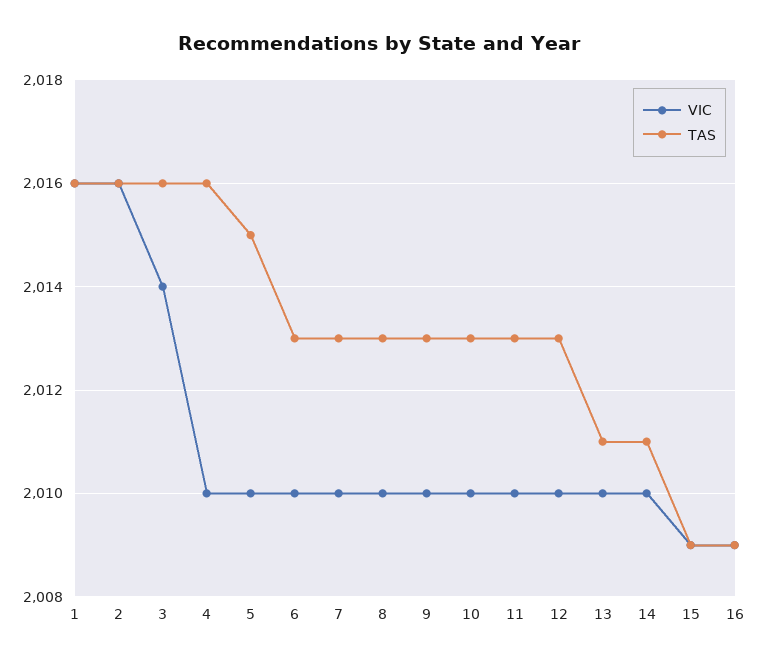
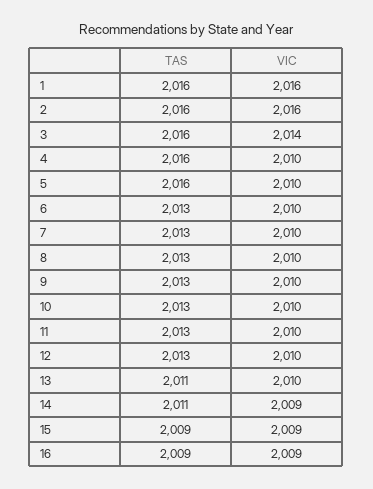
TAS, 5: 2015 -> 2016
VIC, 14: 2010 -> 2009

